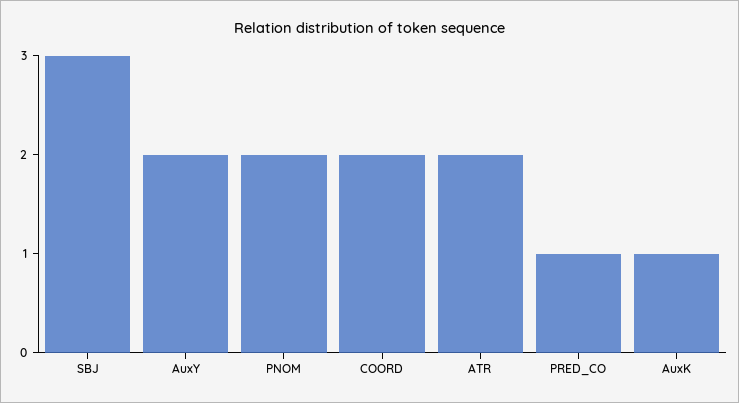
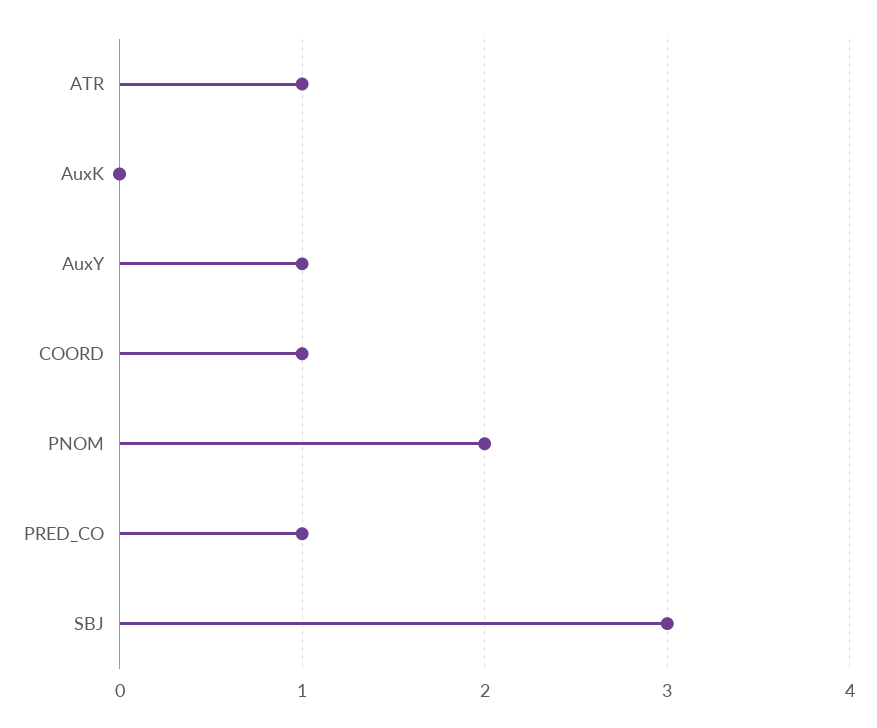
AuxY: 2 -> 1
COORD: 2 -> 1
ATR: 2 -> 1
AuxK: 1 -> 0

